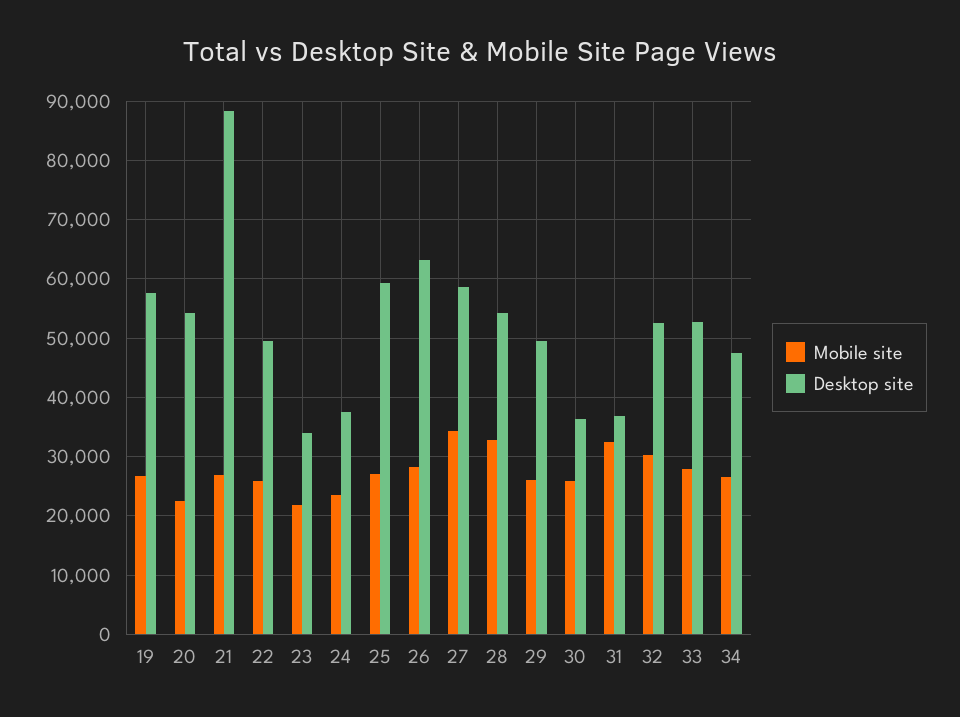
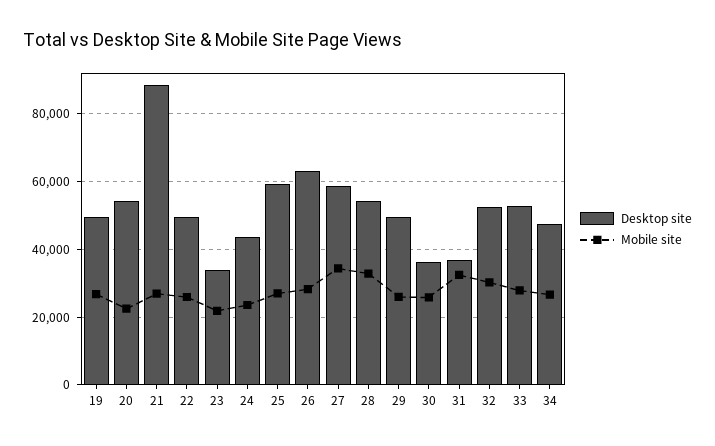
Desktop site, 19: 58000 -> 50000
Desktop site, 24: 38000 -> 44000

